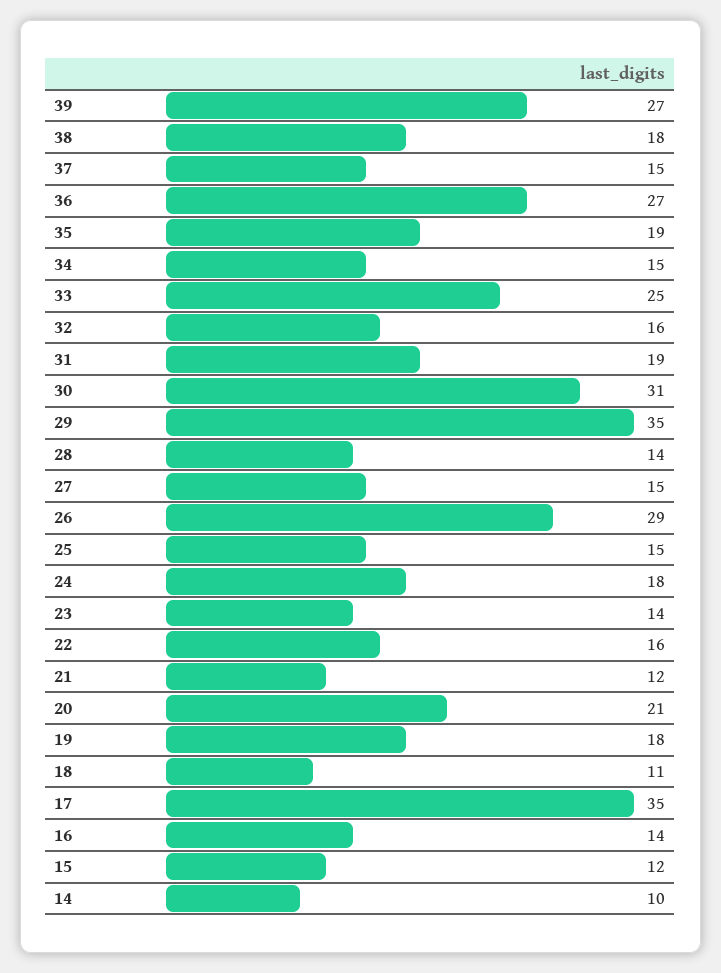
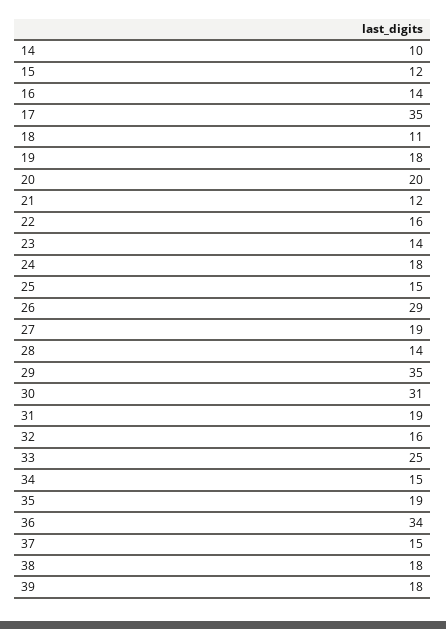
39: 27 -> 18
36: 27 -> 34
27: 15 -> 19
20: 21 -> 20

